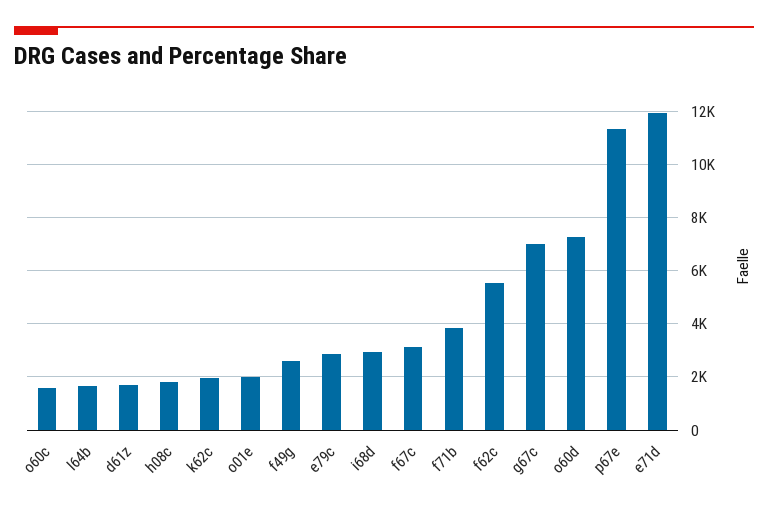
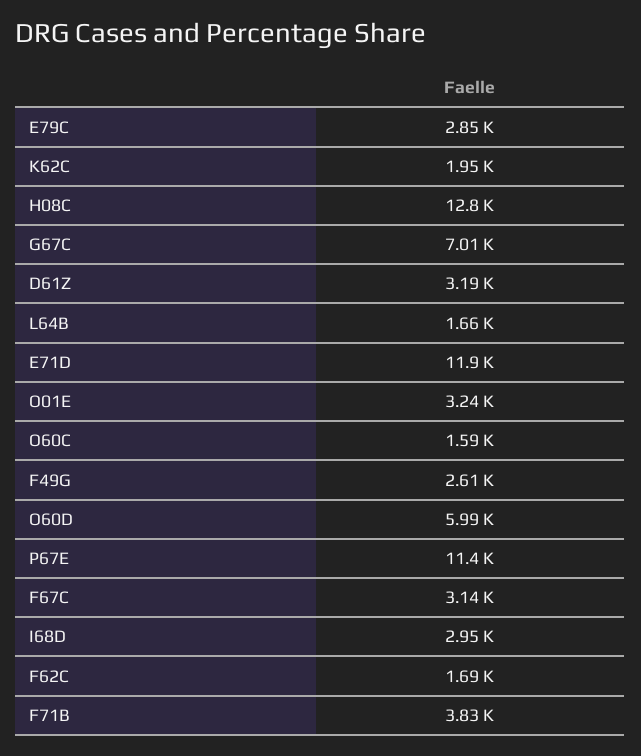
d61z: 1750 -> 3190
h08c: 1750 -> 12800
o01e: 2000 -> 3240
f62c: 5500 -> 1690
o60d: 7250 -> 5990

